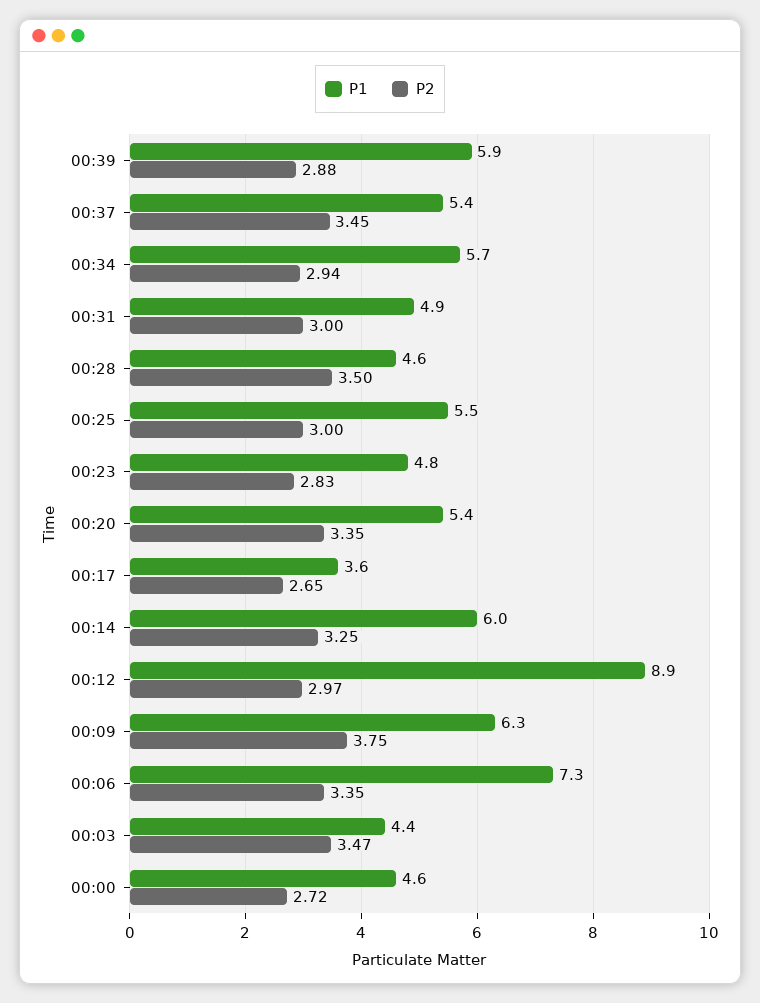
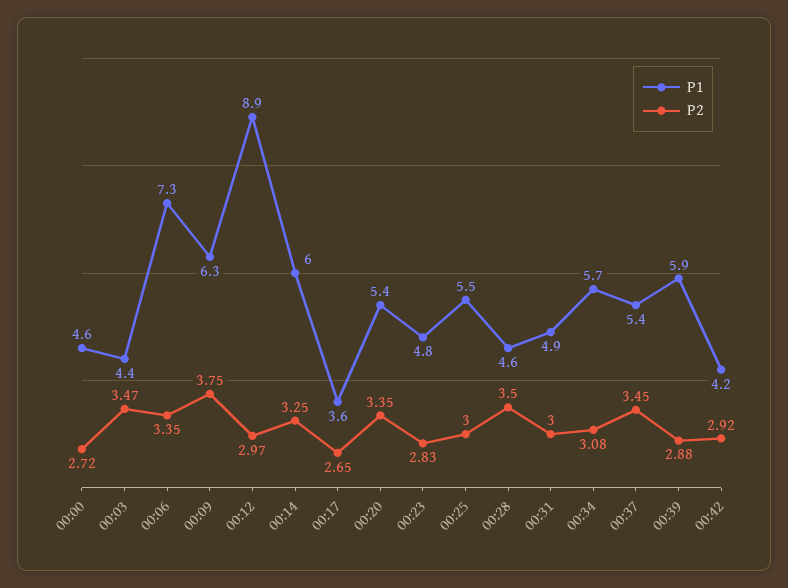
P2, 00:34: 2.94 -> 3.08
P1, 00:42: none -> 4.2
P2, 00:42: none -> 2.92

